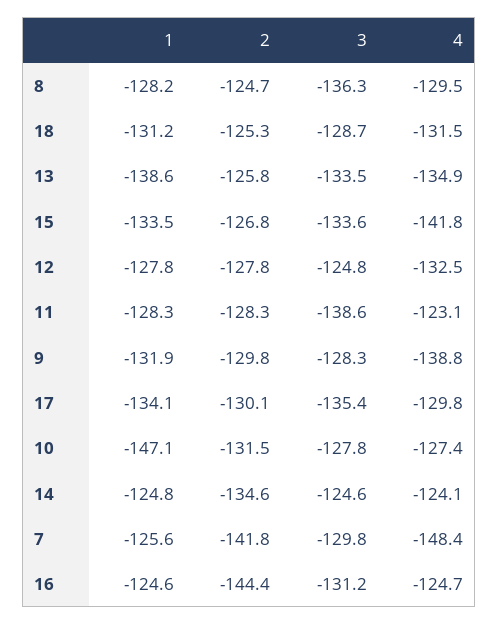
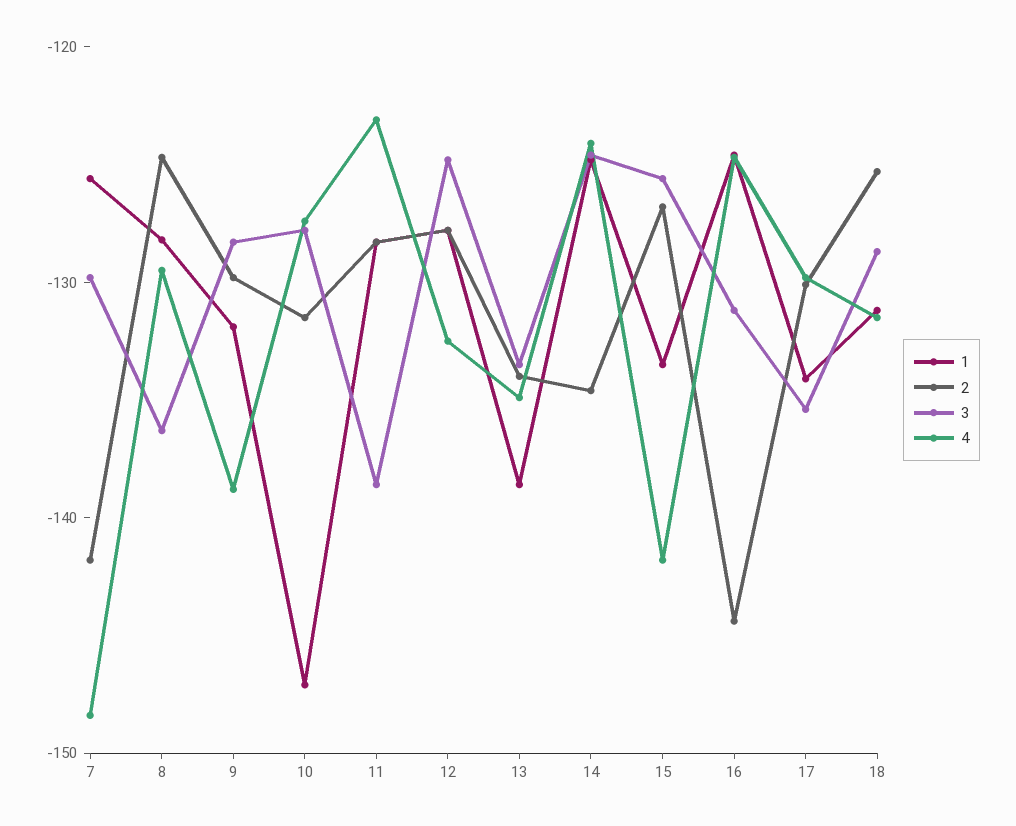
2, 13: -125.8 -> -134
3, 15: -133.6 -> -126

